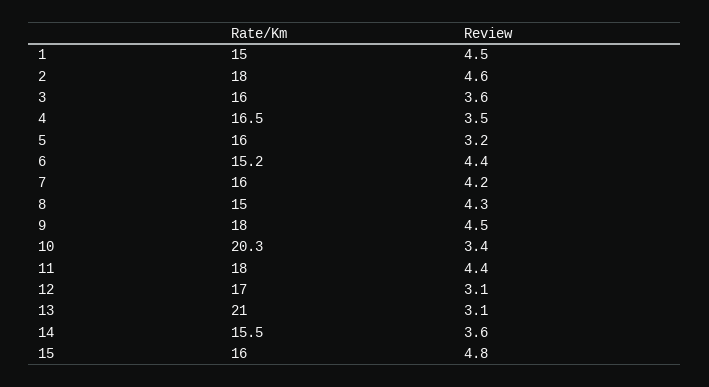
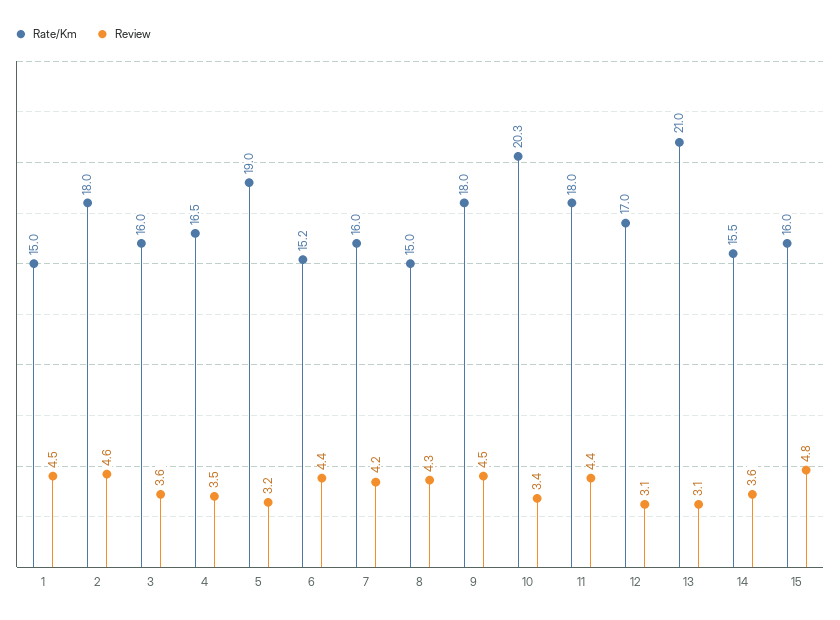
Rate/Km, 5: 16 -> 19

